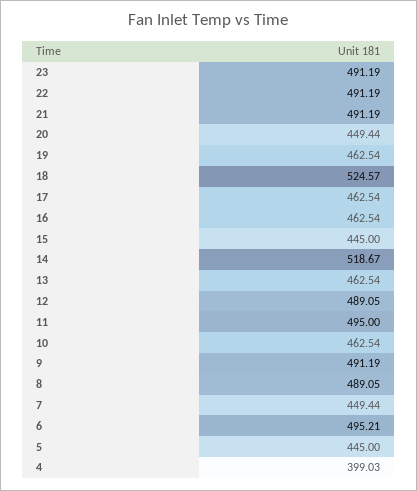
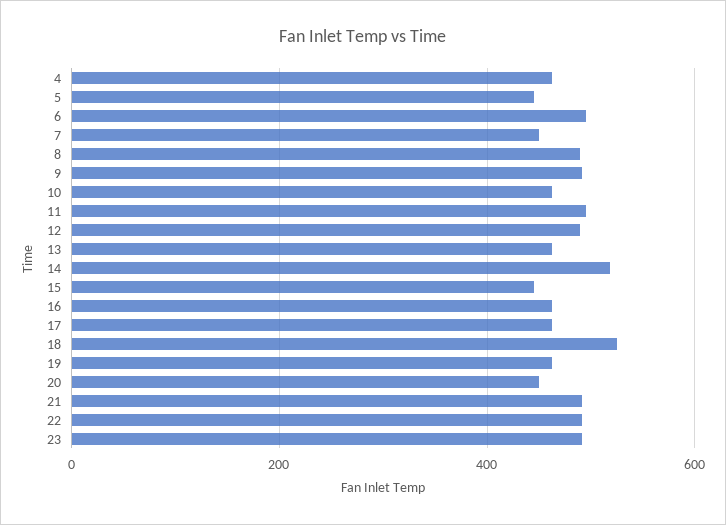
4: 399.03 -> 460

